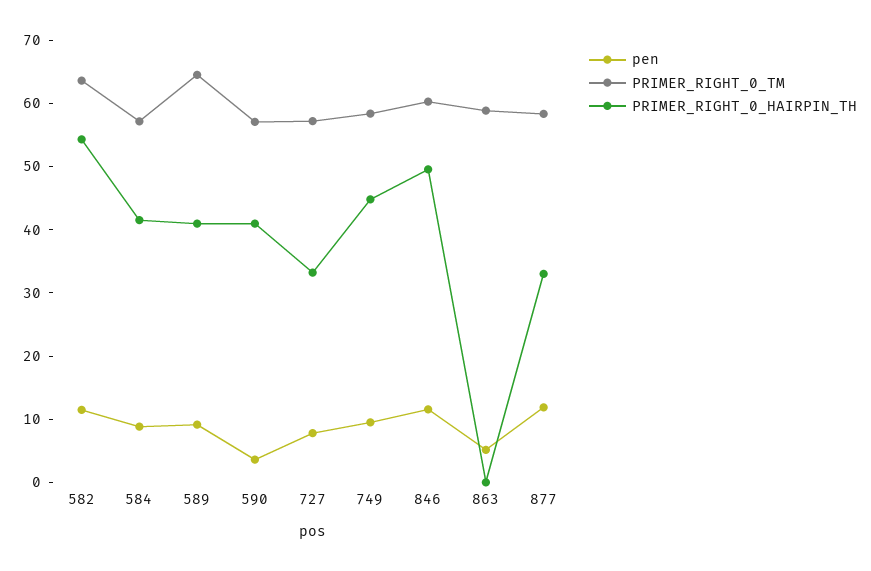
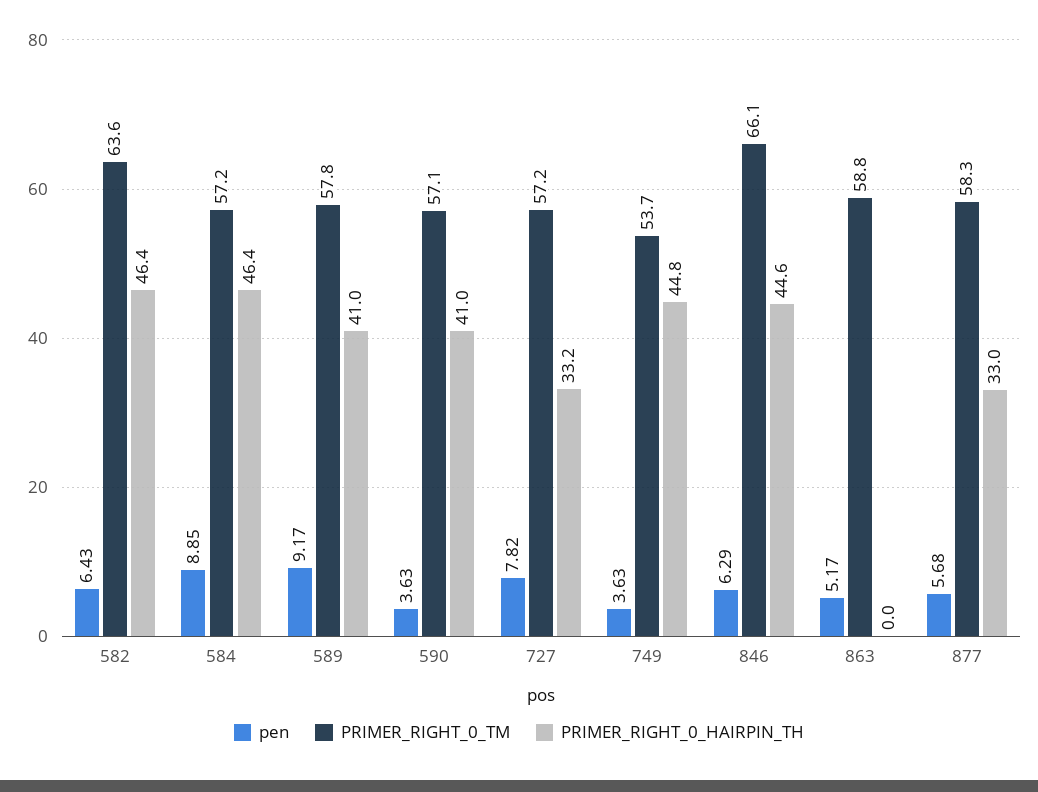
pen, 582: 12 -> 6.43
PRIMER_RIGHT_0_HAIRPIN_TH, 582: 54 -> 46.4
PRIMER_RIGHT_0_HAIRPIN_TH, 584: 42 -> 46.4
PRIMER_RIGHT_0_TM, 589: 64 -> 57.8
pen, 749: 10 -> 3.63
PRIMER_RIGHT_0_TM, 749: 58 -> 53.7
pen, 846: 12 -> 6.29
PRIMER_RIGHT_0_TM, 846: 60 -> 66.1
PRIMER_RIGHT_0_HAIRPIN_TH, 846: 50 -> 44.6
pen, 877: 12 -> 5.68

